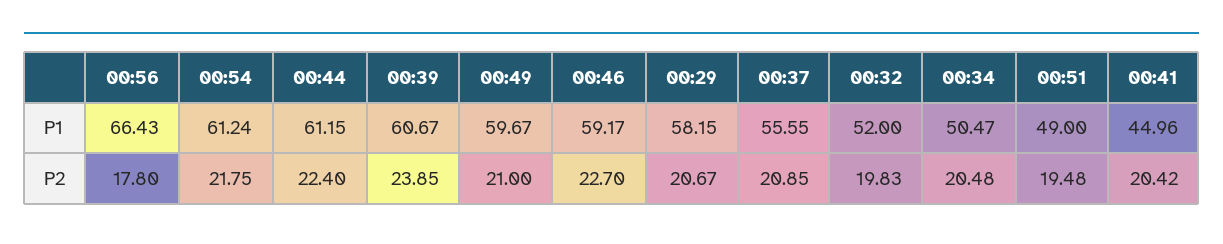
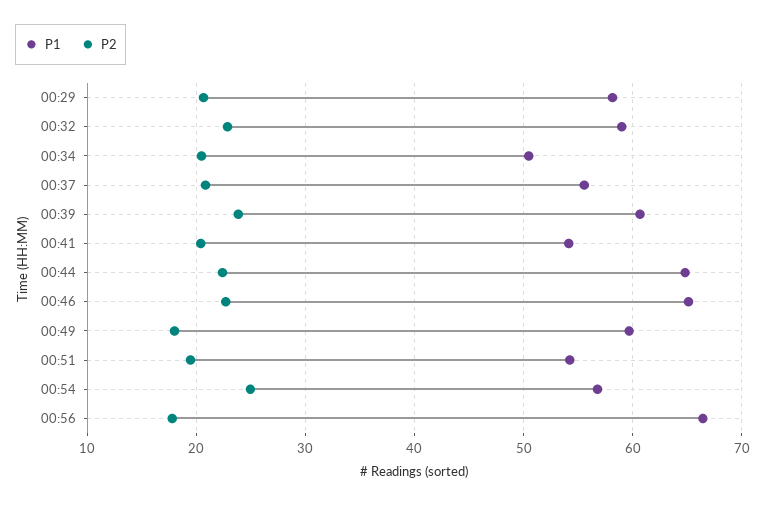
P1, 00:54: 61.24 -> 57
P1, 00:44: 61.15 -> 65
P1, 00:46: 59.17 -> 65
P1, 00:32: 52 -> 59
P1, 00:51: 49 -> 54
P1, 00:41: 44.96 -> 54
P2, 00:54: 21.75 -> 25
P2, 00:49: 21 -> 18
P2, 00:32: 19.83 -> 23

